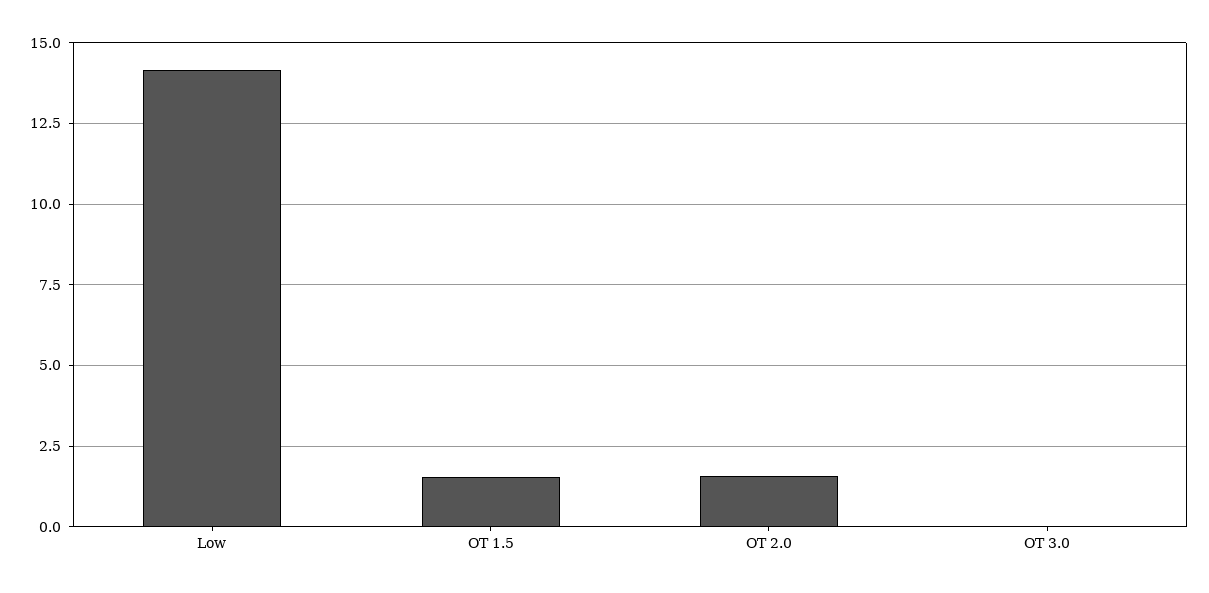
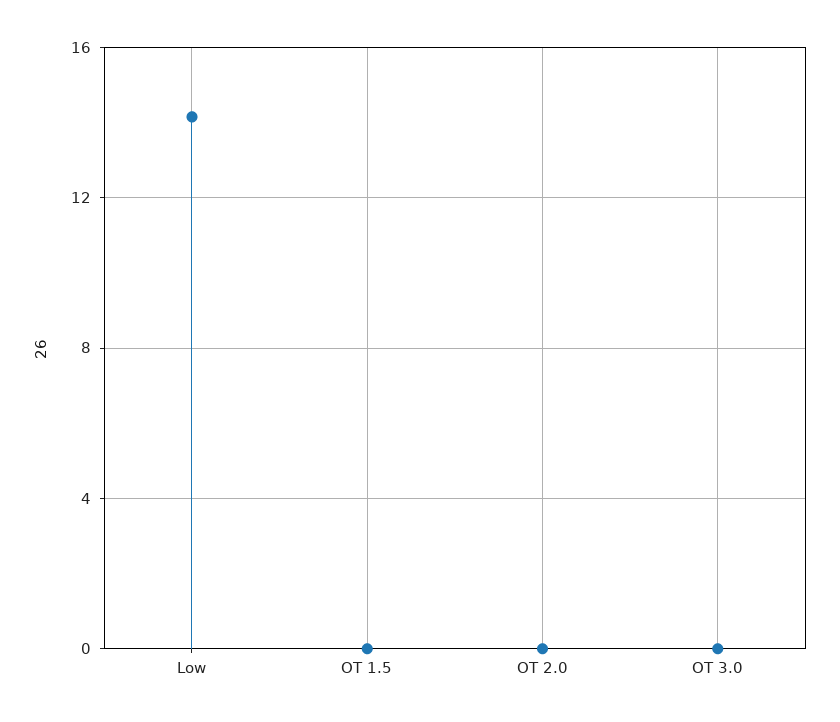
OT 1.5: 1.5 -> 0
OT 2.0: 1.5 -> 0

